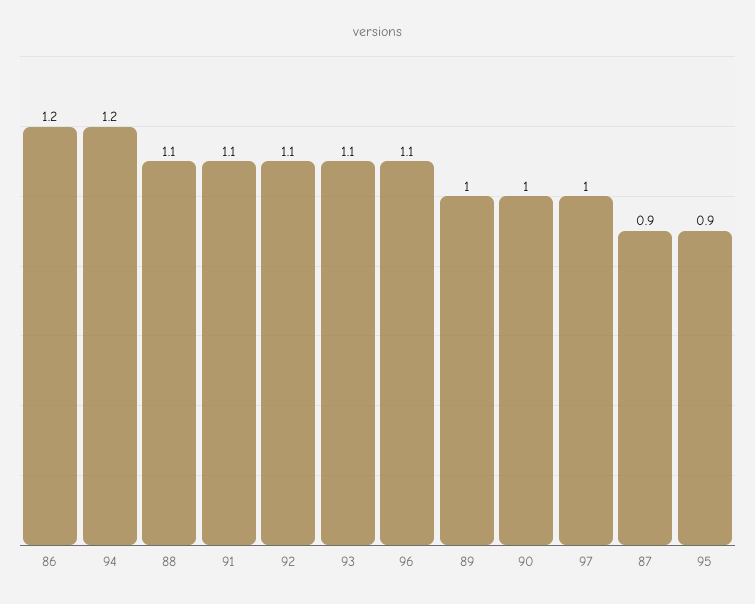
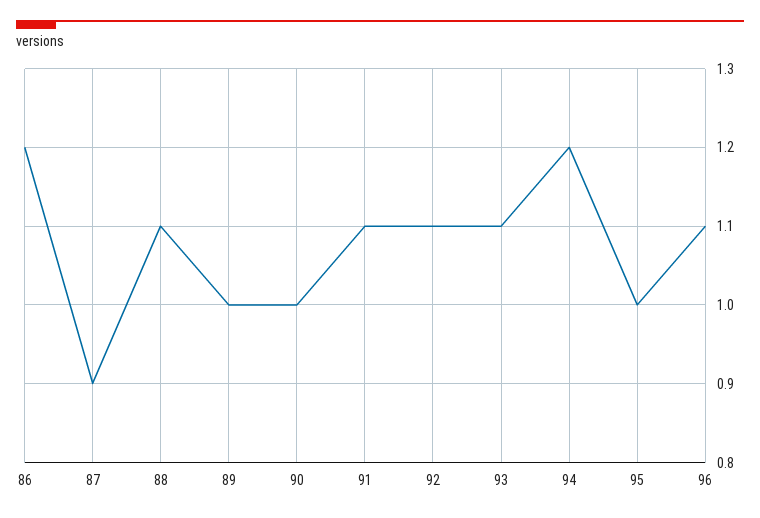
97: 1 -> none
95: 0.9 -> 1

